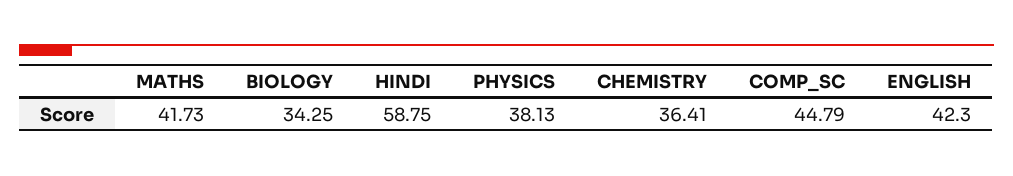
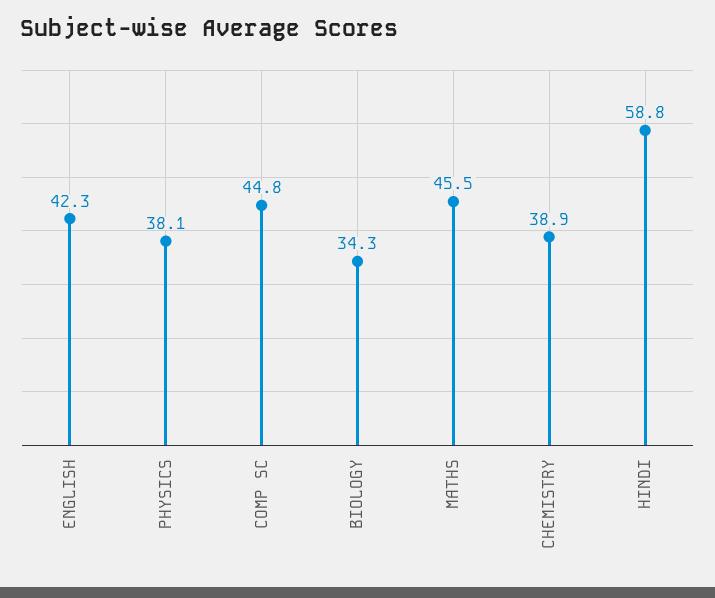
MATHS: 41.73 -> 45.5
CHEMISTRY: 36.41 -> 38.9

